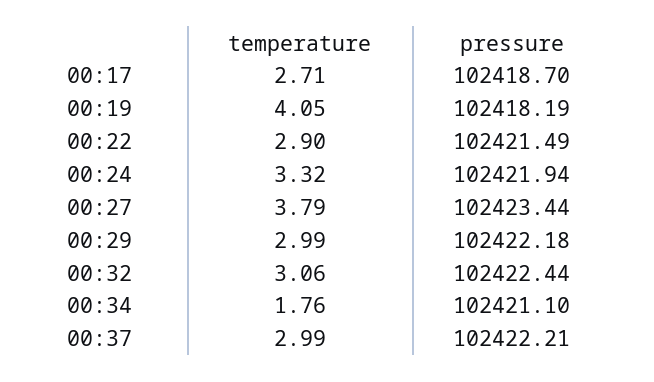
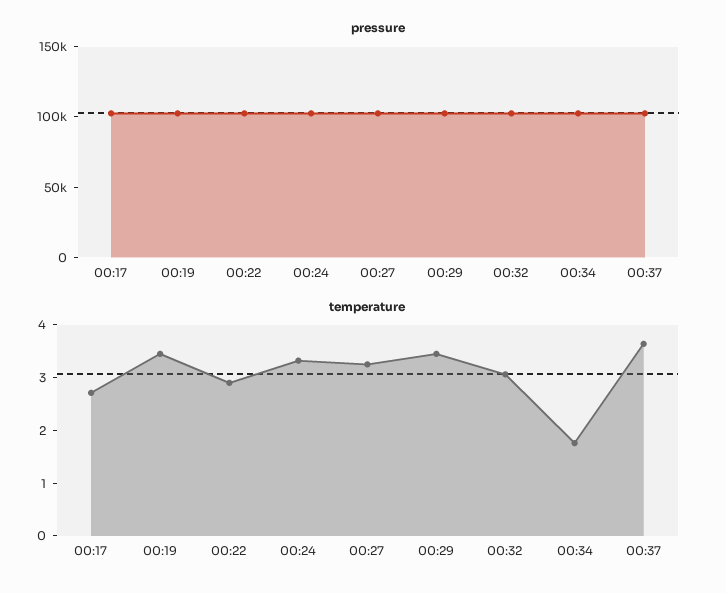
temperature, 00:19: 4.05 -> 3.4
temperature, 00:27: 3.79 -> 3.2
temperature, 00:29: 2.99 -> 3.4
temperature, 00:37: 2.99 -> 3.6

